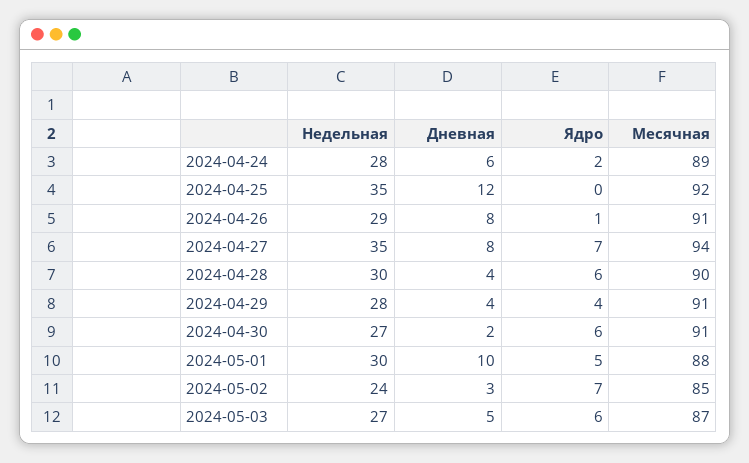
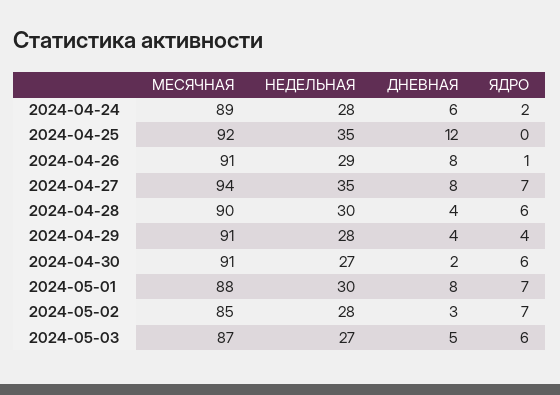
Дневная, 2024-05-01: 10 -> 8
Ядро, 2024-05-01: 5 -> 7
Недельная, 2024-05-02: 24 -> 28

